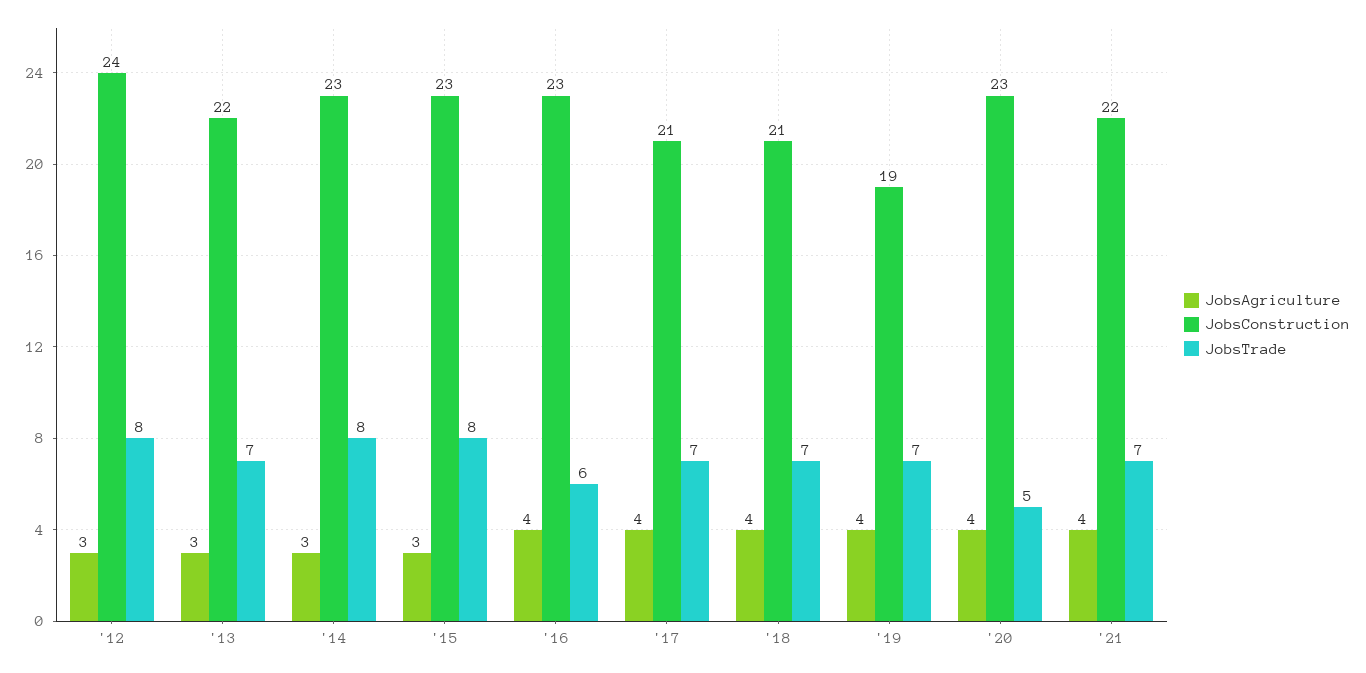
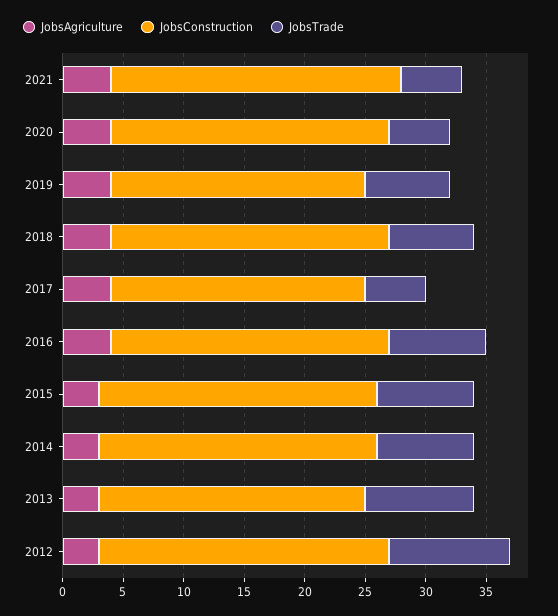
JobsTrade, '12: 8 -> 10
JobsTrade, '13: 7 -> 9
JobsTrade, '16: 6 -> 8
JobsTrade, '17: 7 -> 5
JobsConstruction, '18: 21 -> 23
JobsConstruction, '19: 19 -> 21
JobsConstruction, '21: 22 -> 24
JobsTrade, '21: 7 -> 5

